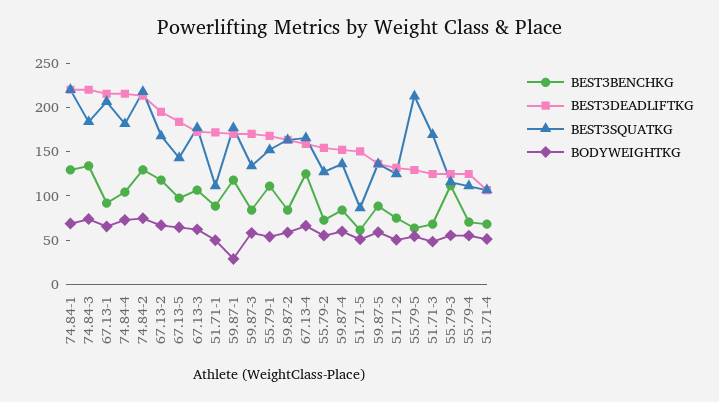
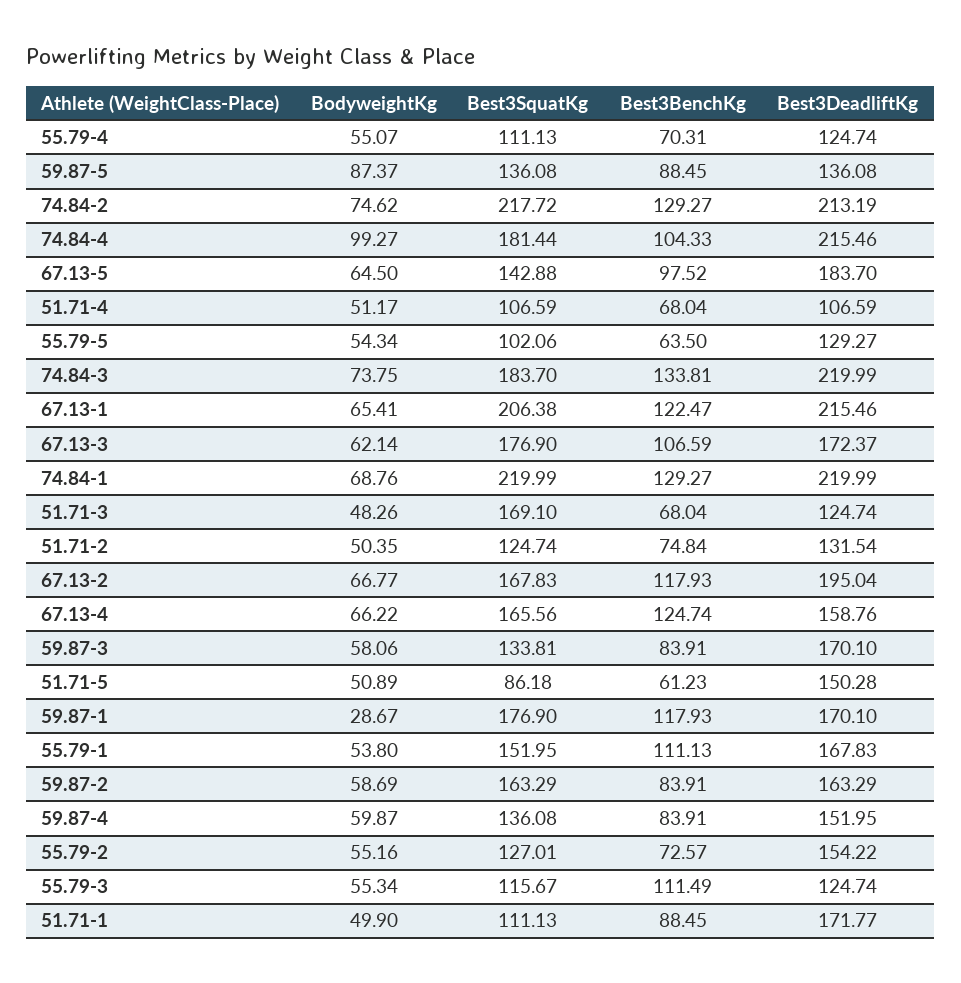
BEST3BENCHKG, 67.13-1: 90 -> 122.47
BODYWEIGHTKG, 74.84-4: 70 -> 99.27
BODYWEIGHTKG, 59.87-5: 60 -> 87.37
BEST3SQUATKG, 55.79-5: 210 -> 102.06

